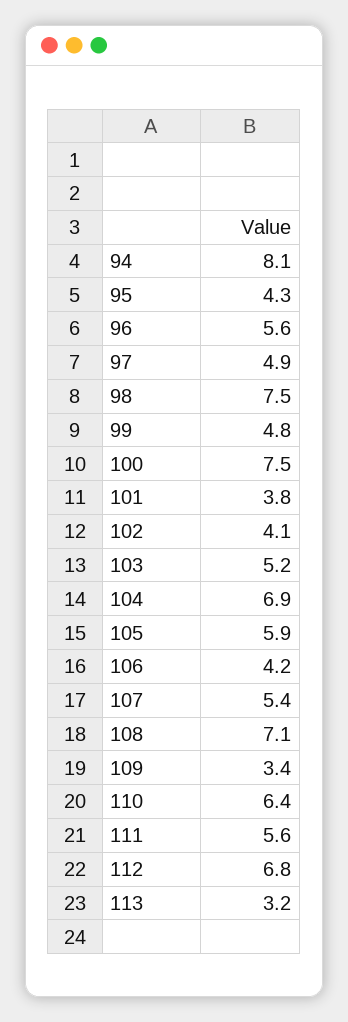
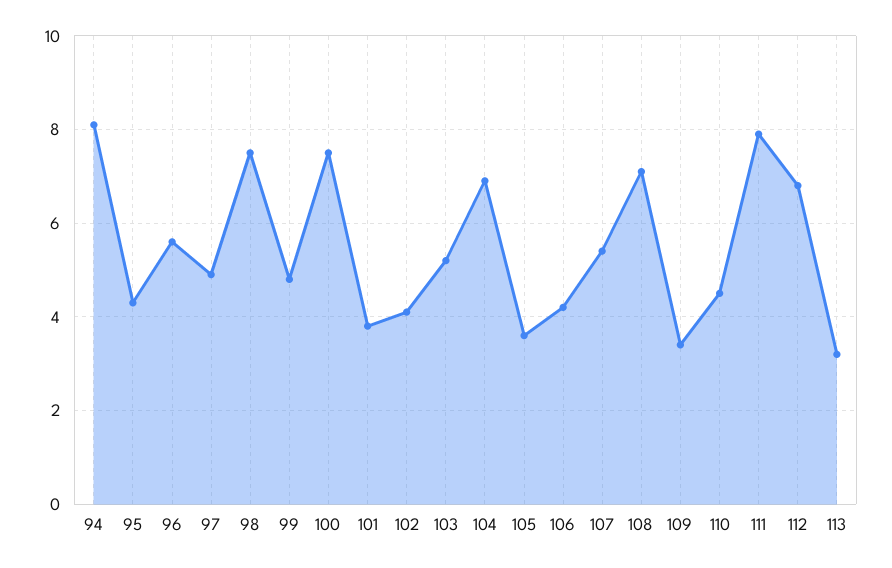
105: 5.9 -> 3.5
110: 6.4 -> 4.5
111: 5.6 -> 8

